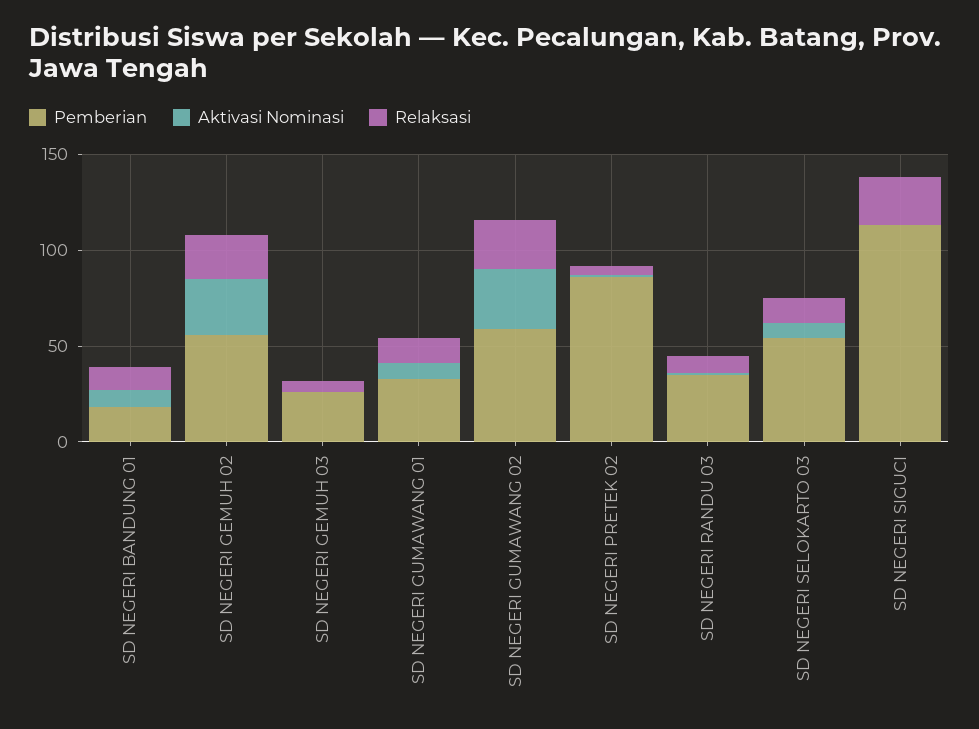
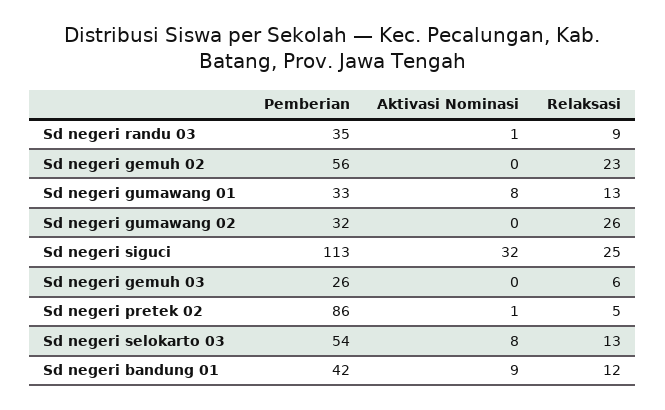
Pemberian, SD NEGERI BANDUNG 01: 20 -> 42
Aktivasi Nominasi, SD NEGERI GEMUH 02: 30 -> 0
Pemberian, SD NEGERI GUMAWANG 02: 60 -> 32
Aktivasi Nominasi, SD NEGERI GUMAWANG 02: 30 -> 0
Aktivasi Nominasi, SD NEGERI SIGUCI: 0 -> 32

